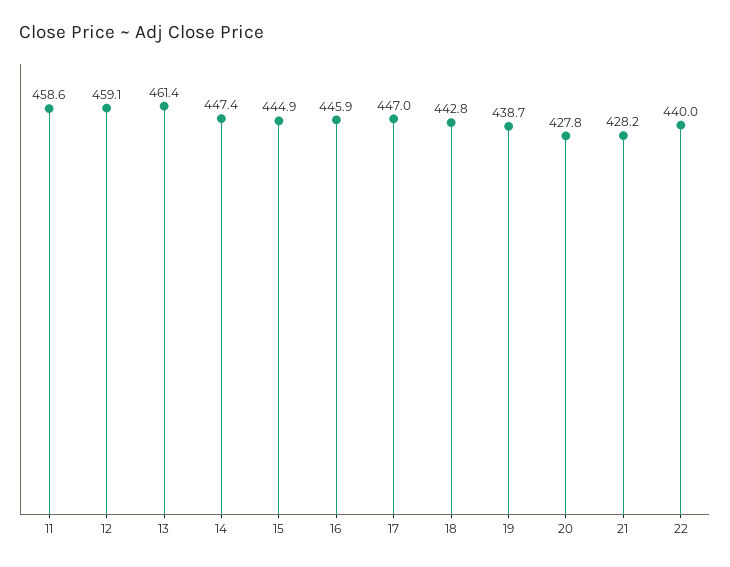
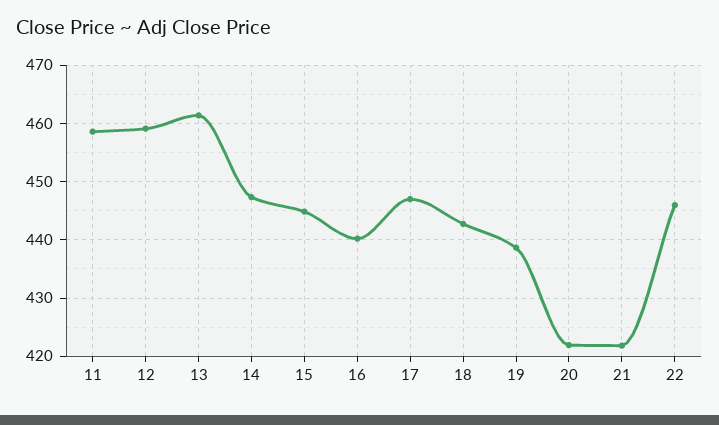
16: 445.9 -> 440
20: 427.8 -> 422
21: 428.2 -> 422
22: 440 -> 446

